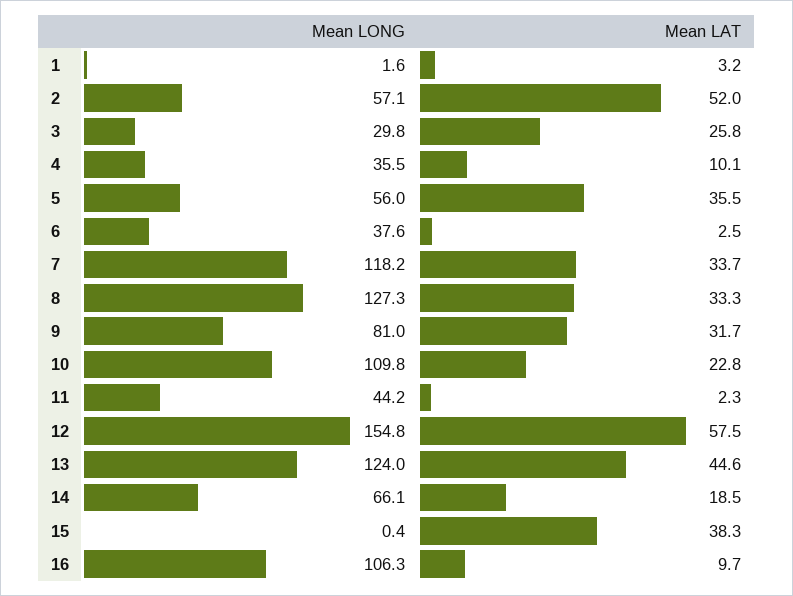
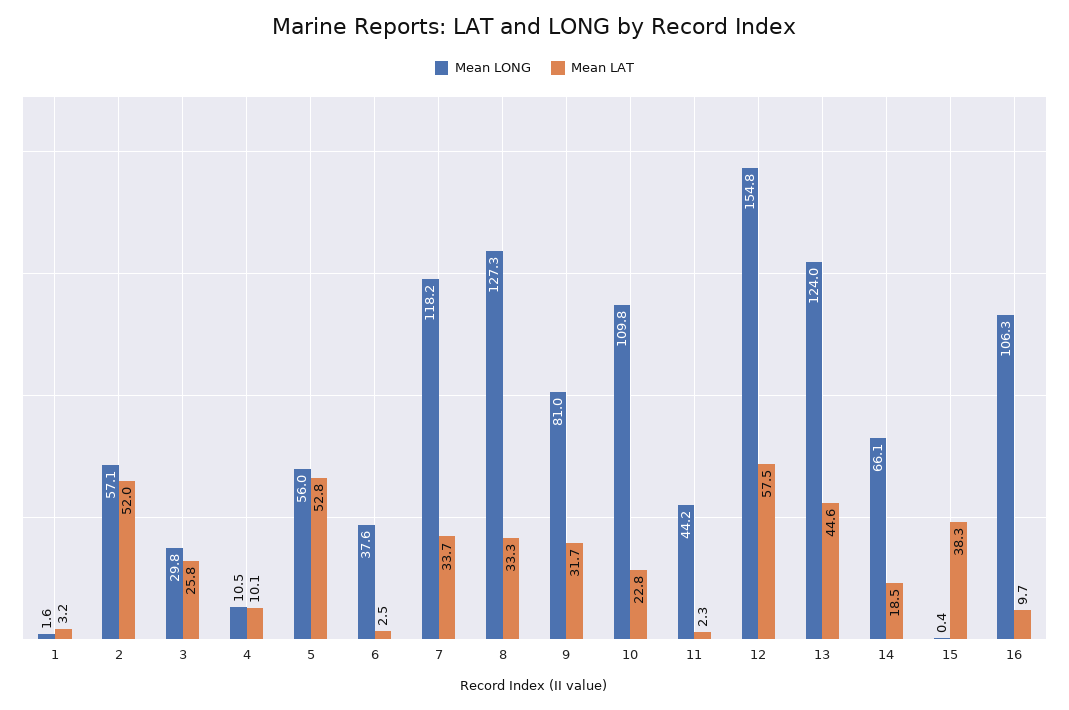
Mean LONG, 4: 35.5 -> 10.5
Mean LAT, 5: 35.5 -> 52.8

